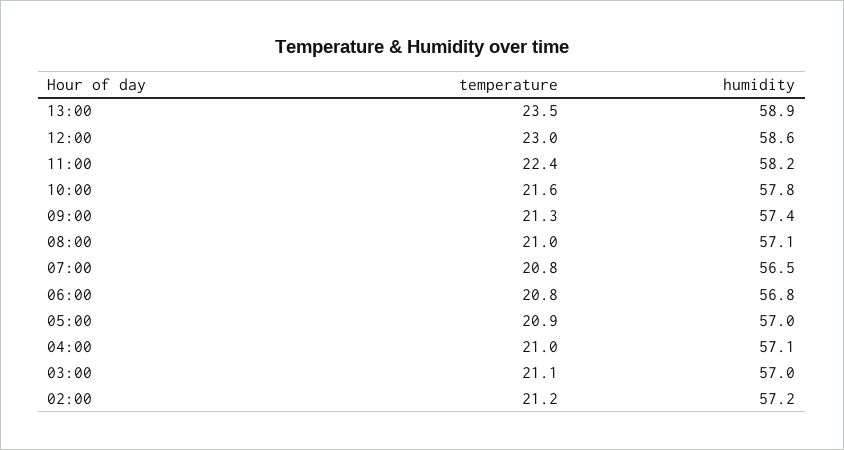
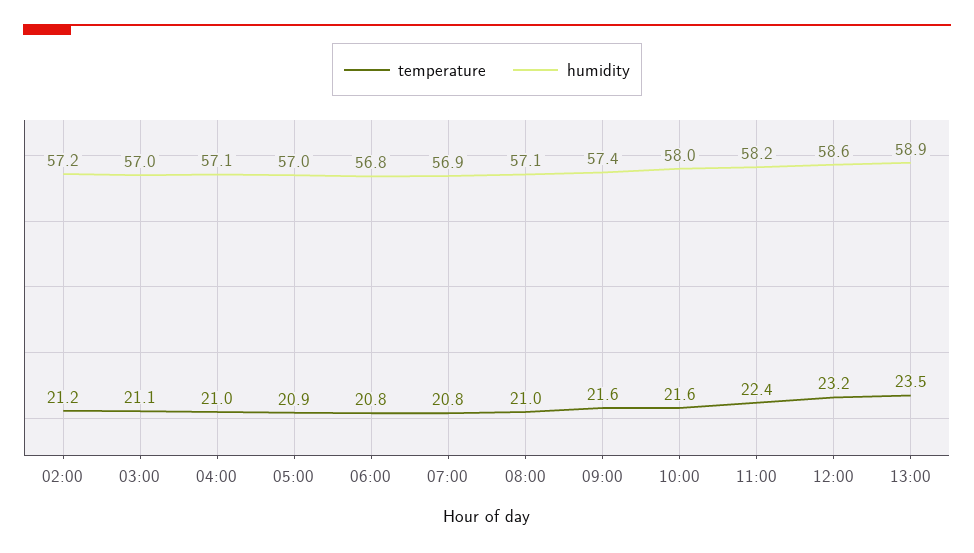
temperature, 12:00: 23 -> 23.2
humidity, 10:00: 57.8 -> 58
temperature, 09:00: 21.3 -> 21.6
humidity, 07:00: 56.5 -> 56.9

